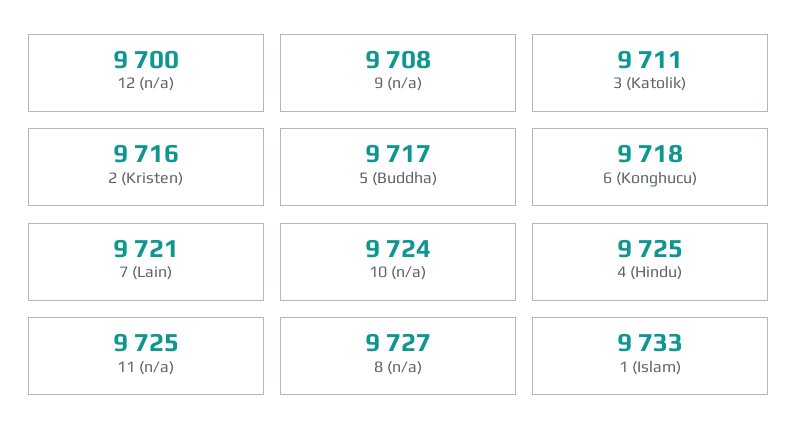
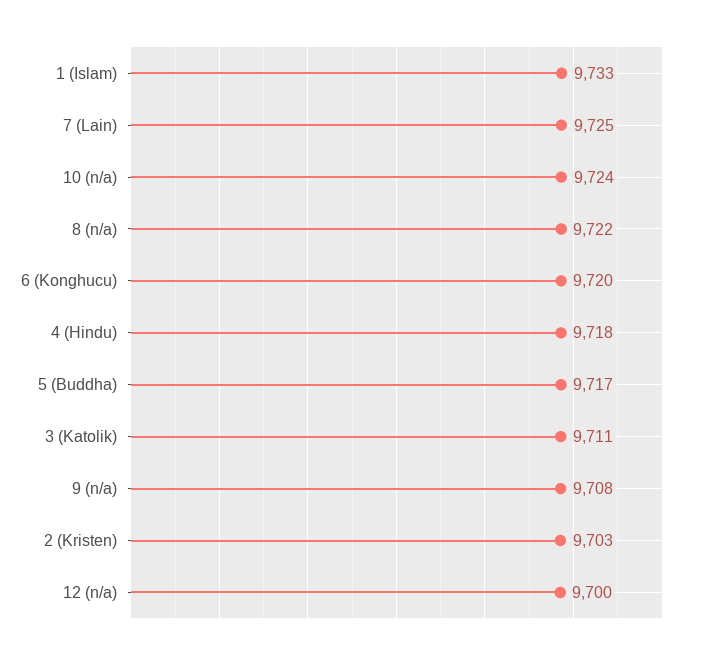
2 (Kristen): 9716 -> 9703
6 (Konghucu): 9718 -> 9720
7 (Lain): 9721 -> 9725
4 (Hindu): 9725 -> 9718
11 (n/a): 9725 -> none
8 (n/a): 9727 -> 9722

